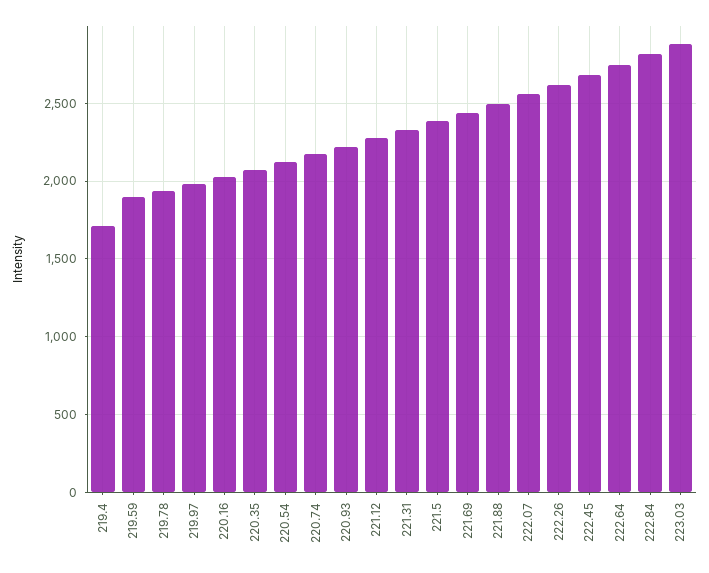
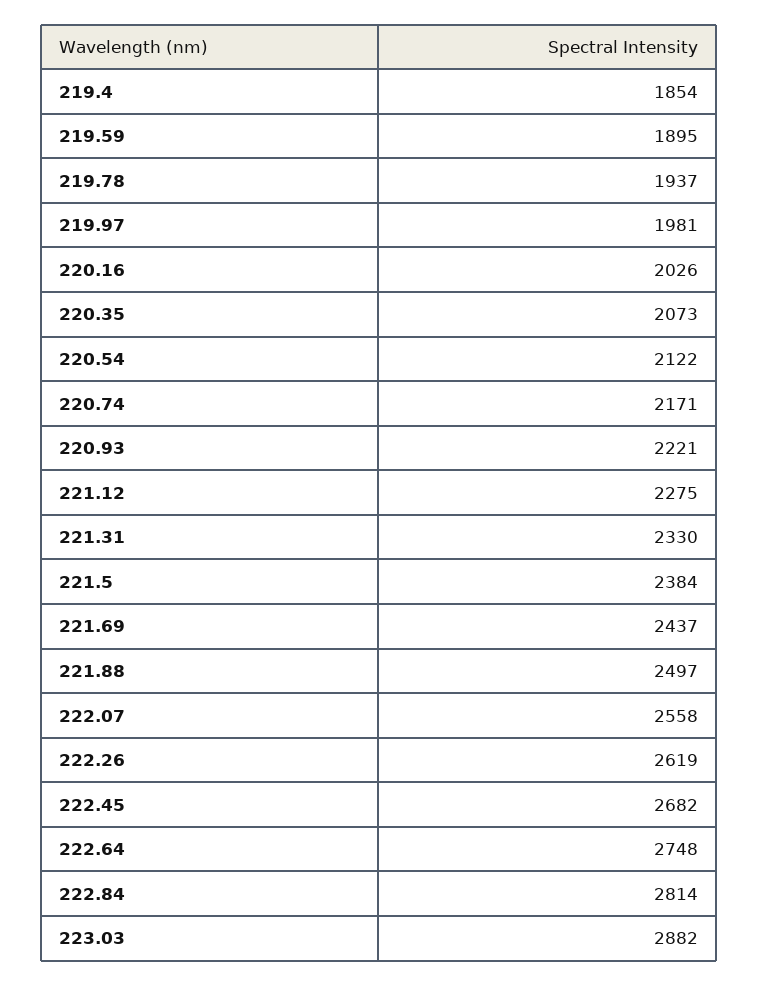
219.4: 1700 -> 1854

